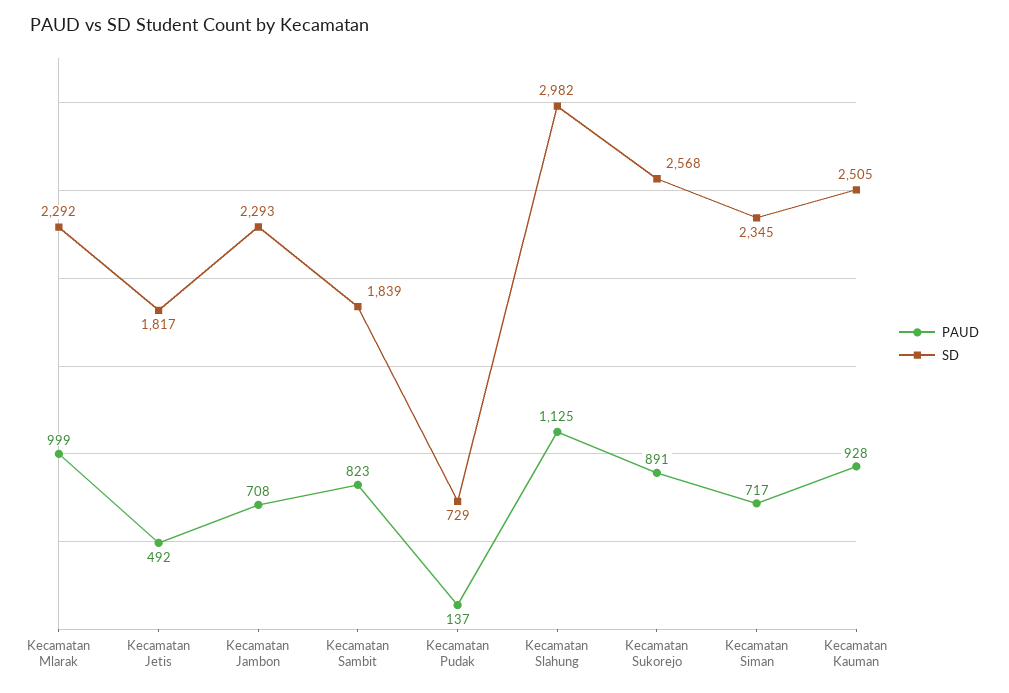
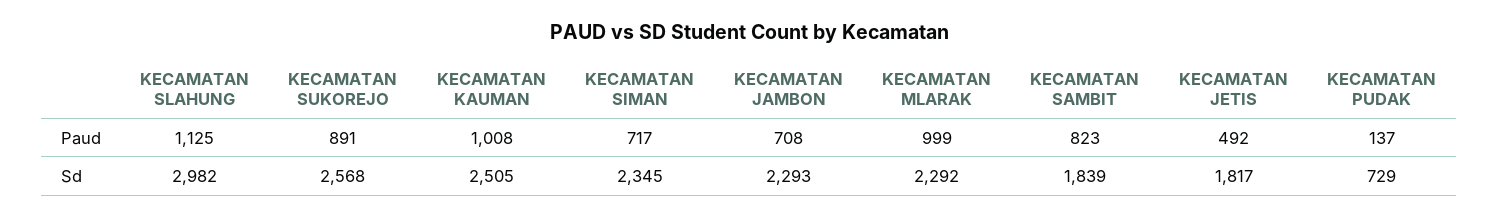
PAUD, Kecamatan Kauman: 928 -> 1008

